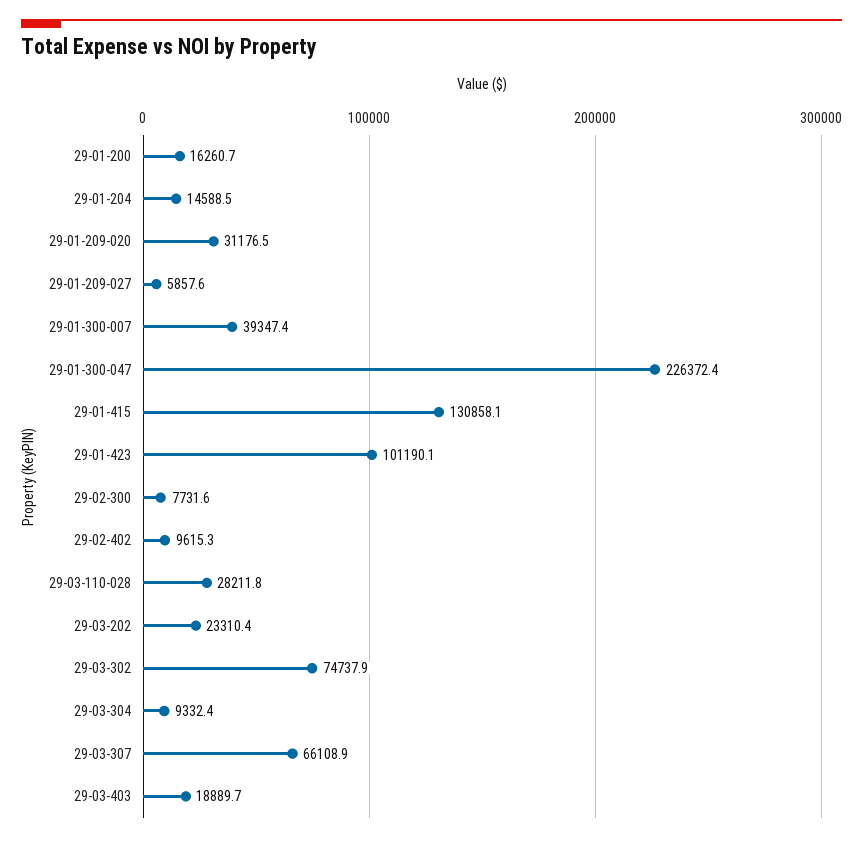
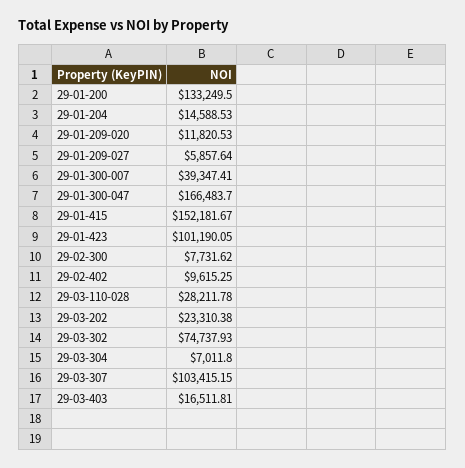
29-01-200: 16260.7 -> 133249.5
29-01-209-020: 31176.5 -> 11820.53
29-01-300-047: 226372.4 -> 166483.7
29-01-415: 130858.1 -> 152181.67
29-03-304: 9332.4 -> 7011.8
29-03-307: 66108.9 -> 103415.15
29-03-403: 18889.7 -> 16511.81

